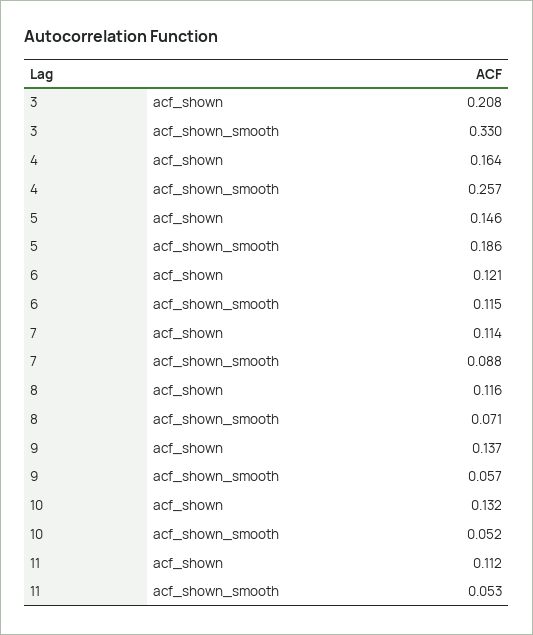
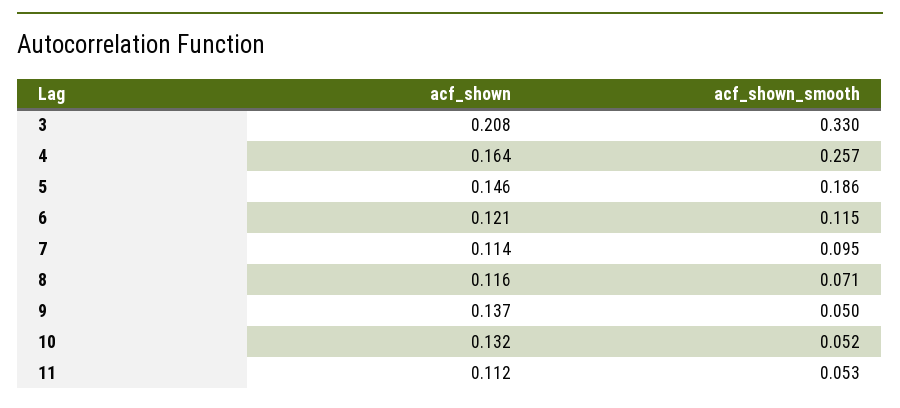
7, acf_shown_smooth: 0.088 -> 0.095
9, acf_shown_smooth: 0.057 -> 0.05

